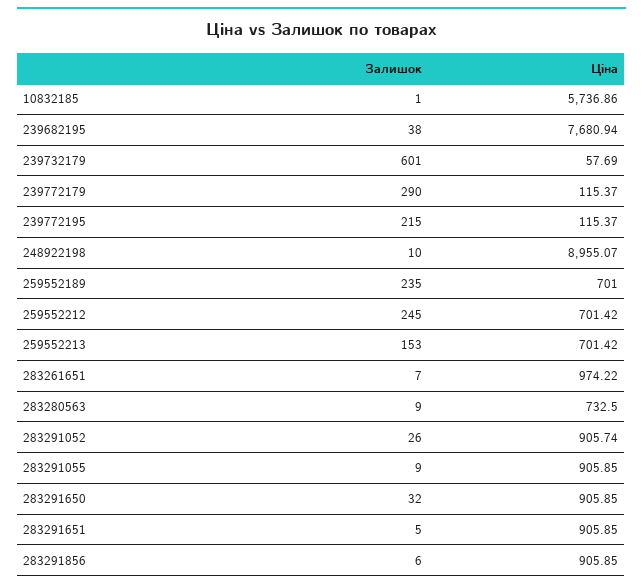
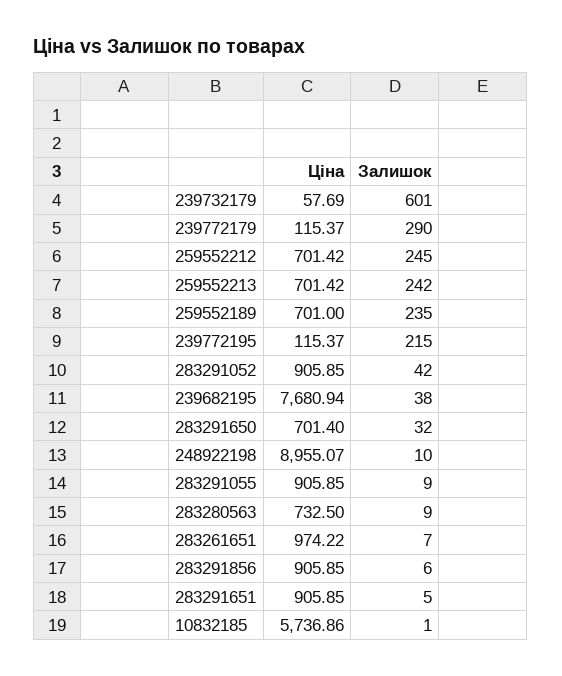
Залишок, 259552213: 153 -> 242
Залишок, 283291052: 26 -> 42
Ціна, 283291052: 905.74 -> 905.85
Ціна, 283291650: 905.85 -> 701.4

